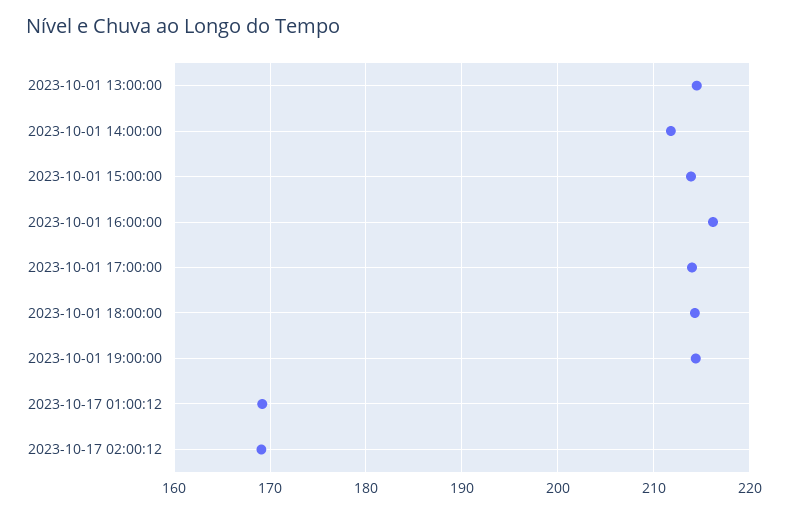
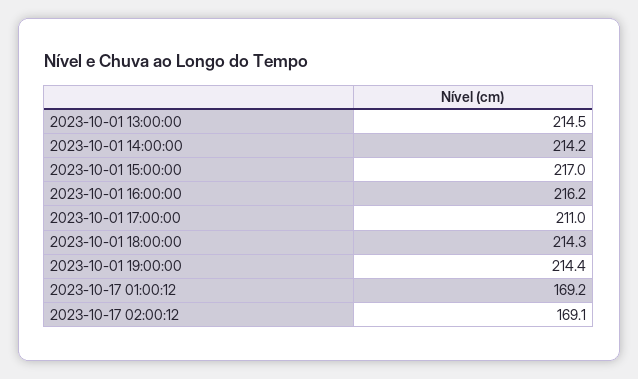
2023-10-01 14:00:00: 212 -> 214.2
2023-10-01 15:00:00: 214 -> 217
2023-10-01 17:00:00: 214 -> 211

